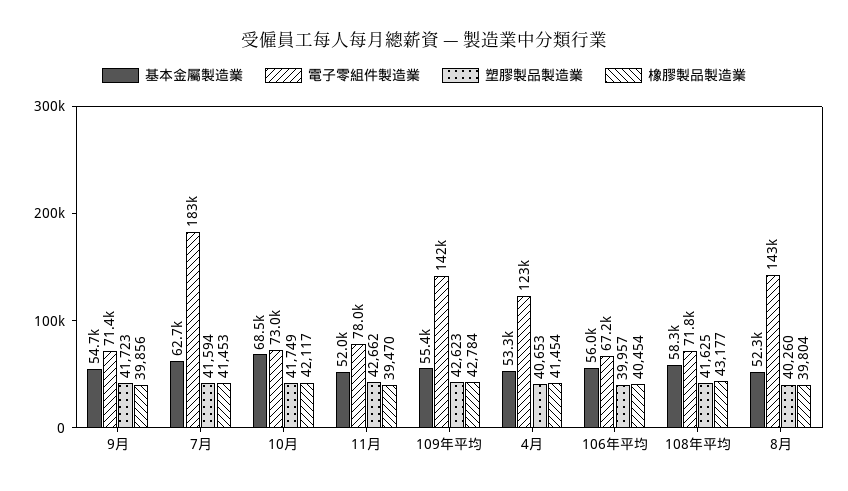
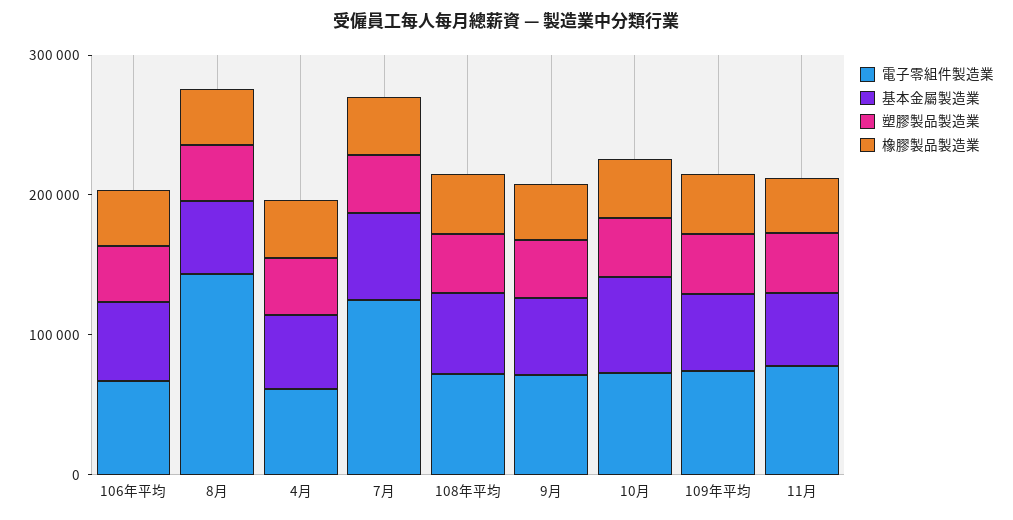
電子零組件製造業, 7月: 183000 -> 120000
電子零組件製造業, 109年平均: 142000 -> 80000
電子零組件製造業, 4月: 123000 -> 60000

